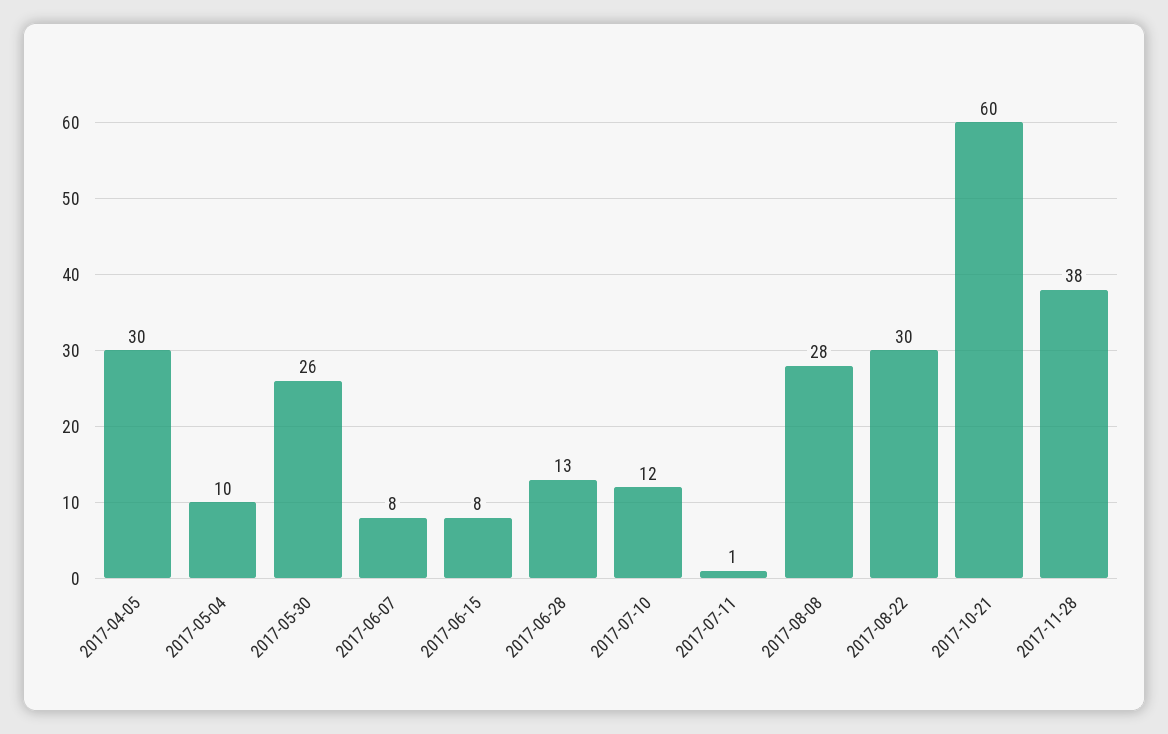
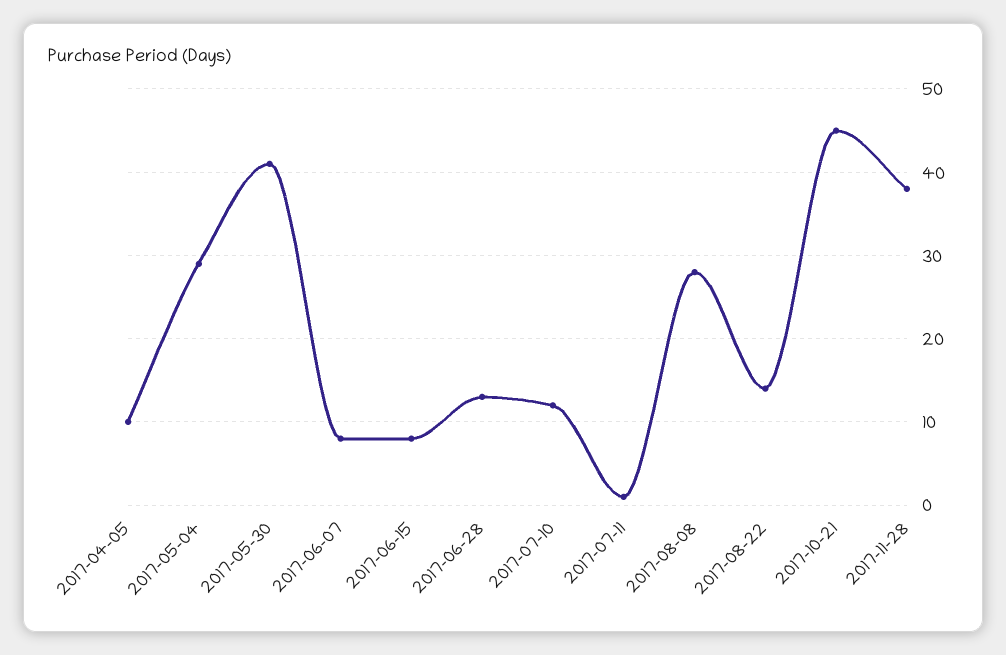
2017-04-05: 30 -> 10
2017-05-04: 10 -> 29
2017-05-30: 26 -> 41
2017-08-22: 30 -> 14
2017-10-21: 60 -> 45

